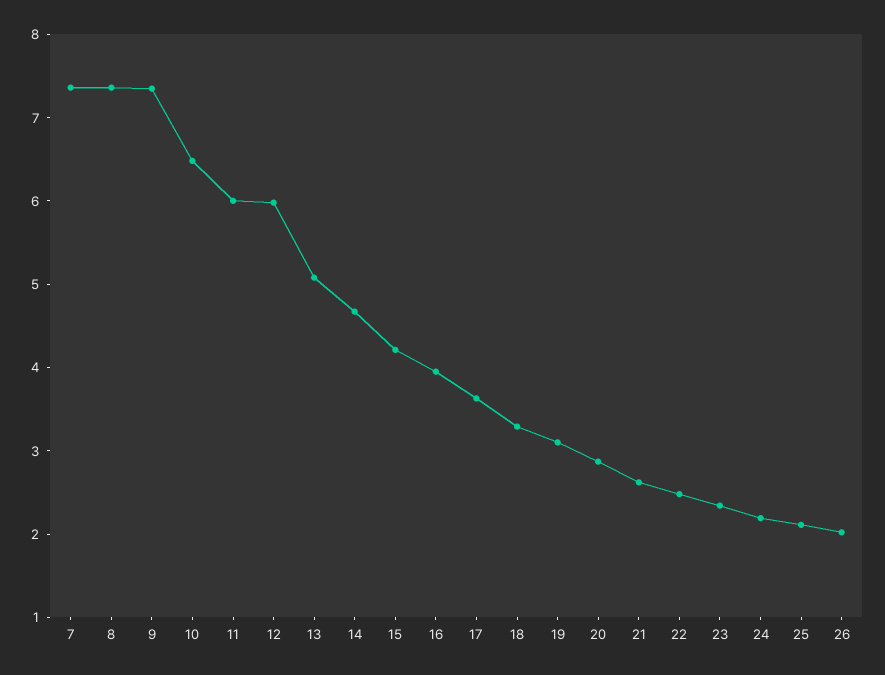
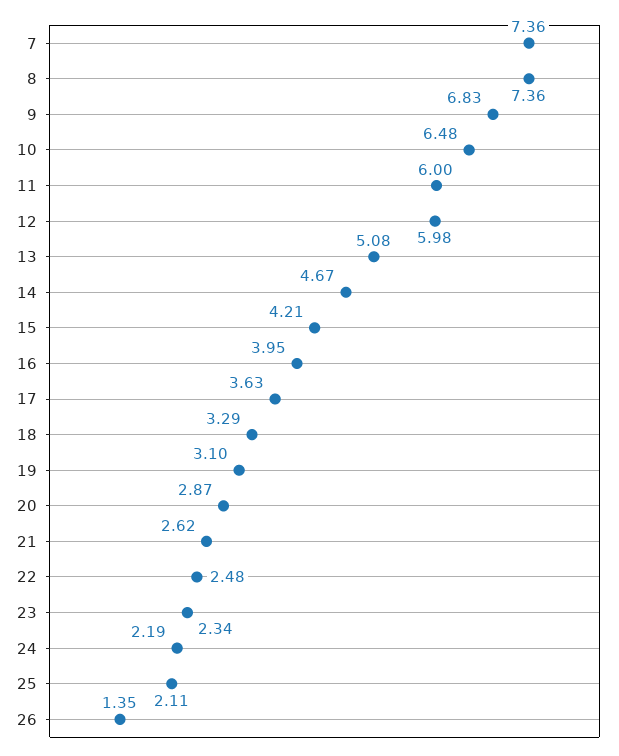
9: 7.4 -> 6.83
26: 2 -> 1.35

